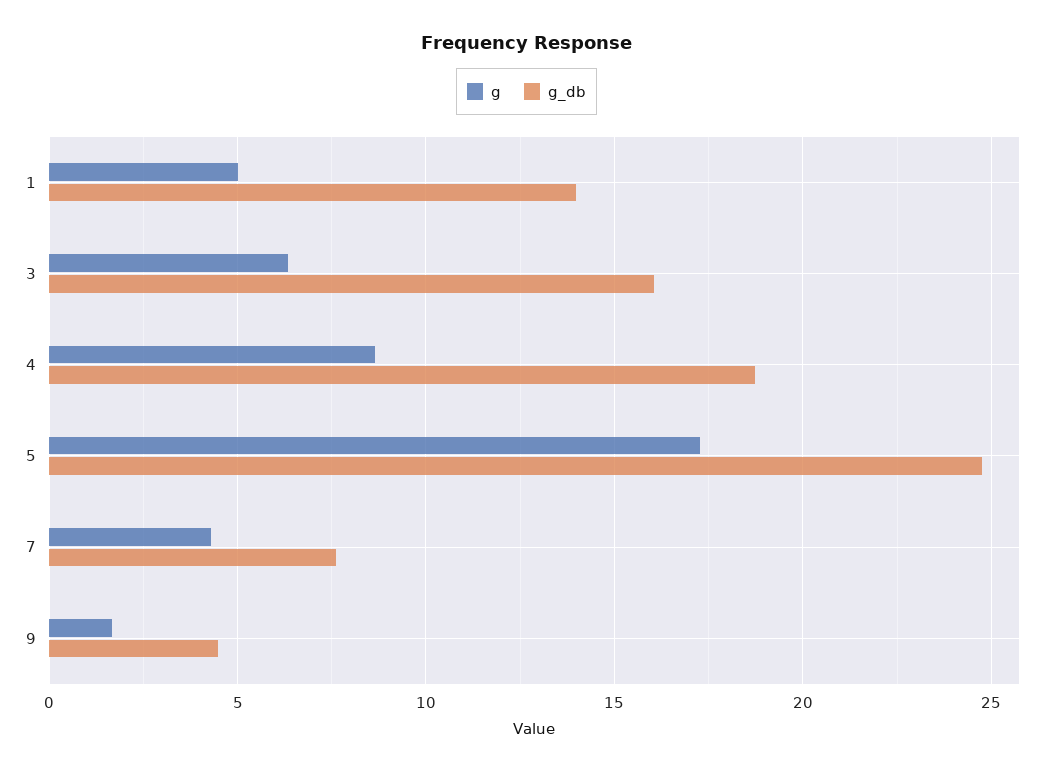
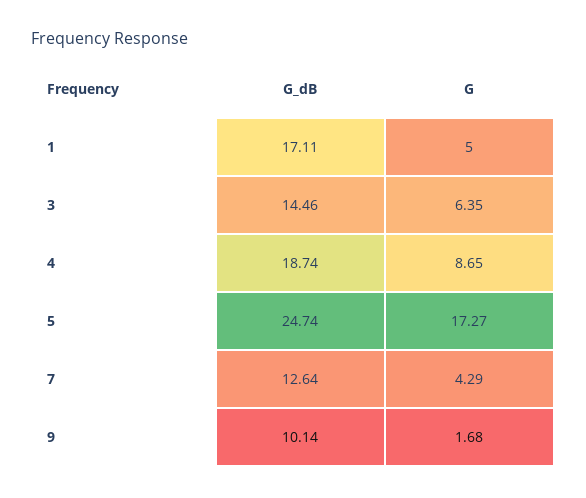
g_db, 1: 14 -> 17.11
g_db, 3: 16 -> 14.46
g_db, 7: 7.5 -> 12.64
g_db, 9: 4.5 -> 10.14

